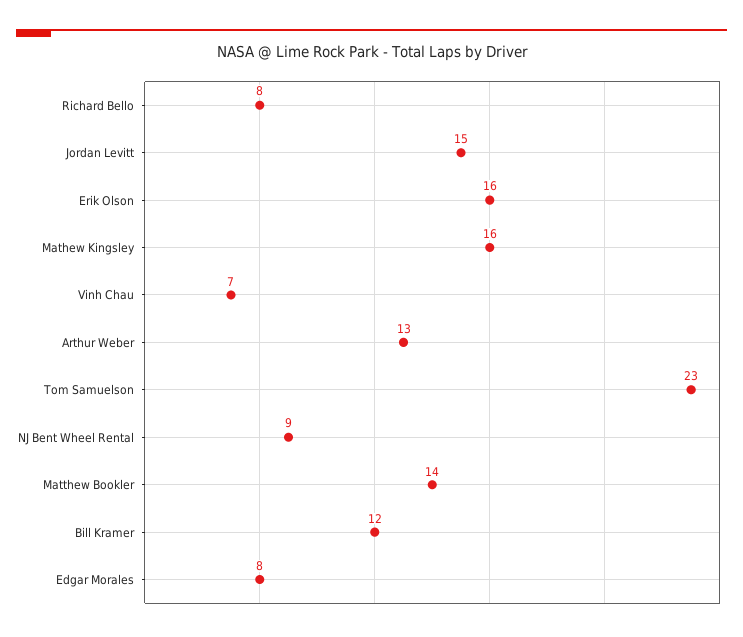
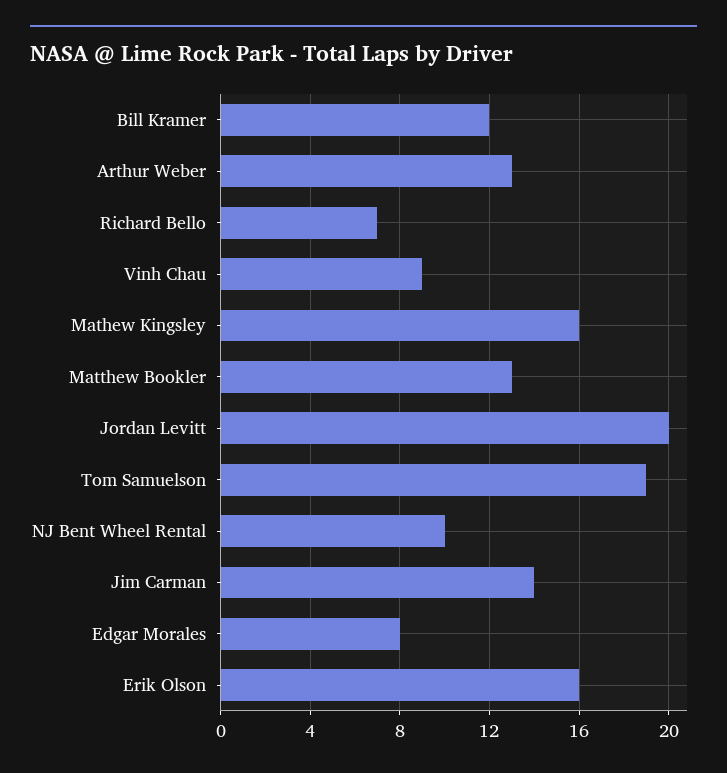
Richard Bello: 8 -> 7
Jordan Levitt: 15 -> 20
Vinh Chau: 7 -> 9
Tom Samuelson: 23 -> 19
NJ Bent Wheel Rental: 9 -> 10
Matthew Bookler: 14 -> 13
Jim Carman: none -> 14

